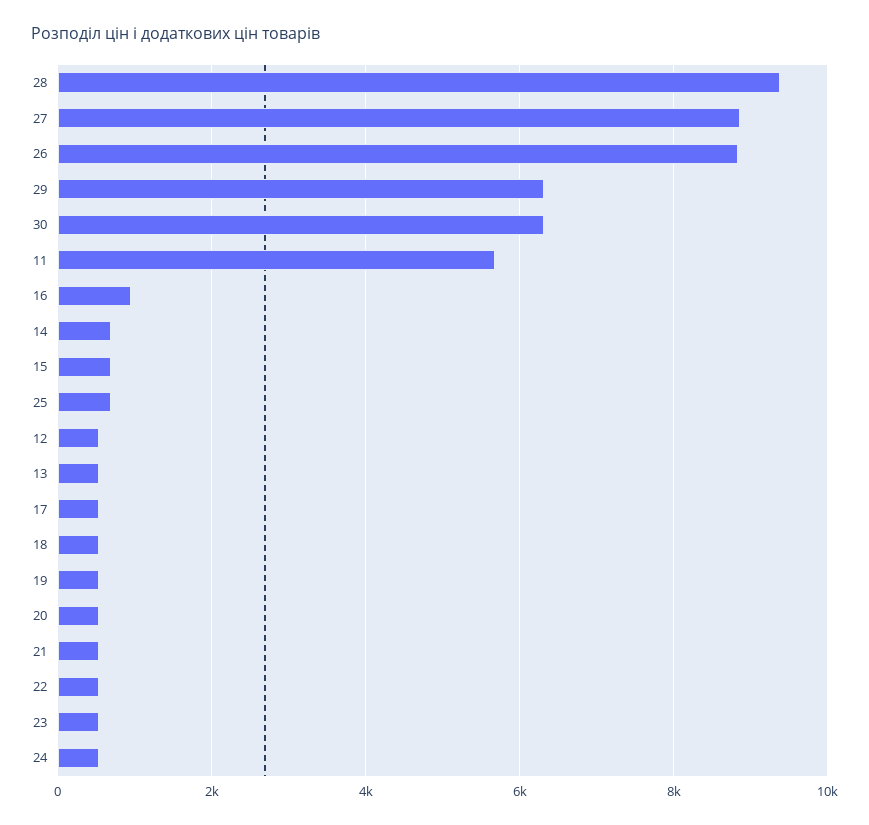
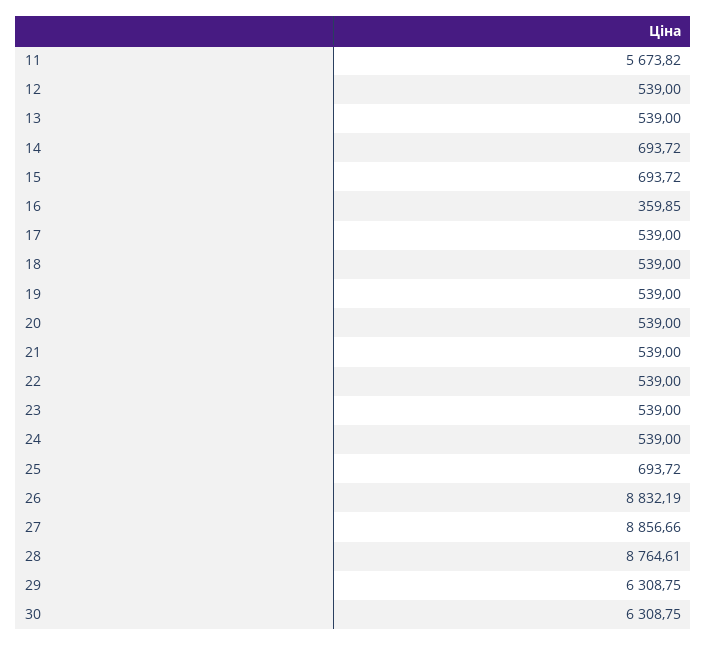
28: 9400 -> 8764.61
16: 1000 -> 359.85

